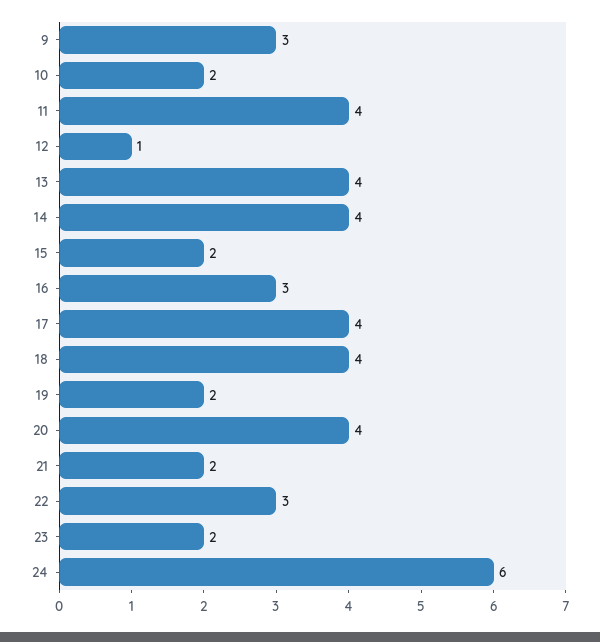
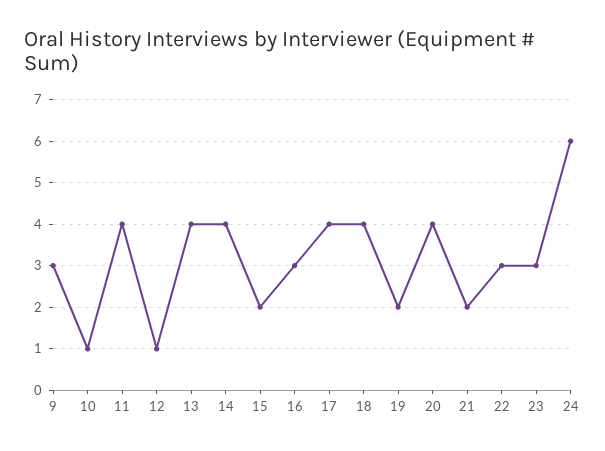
10: 2 -> 1
23: 2 -> 3

